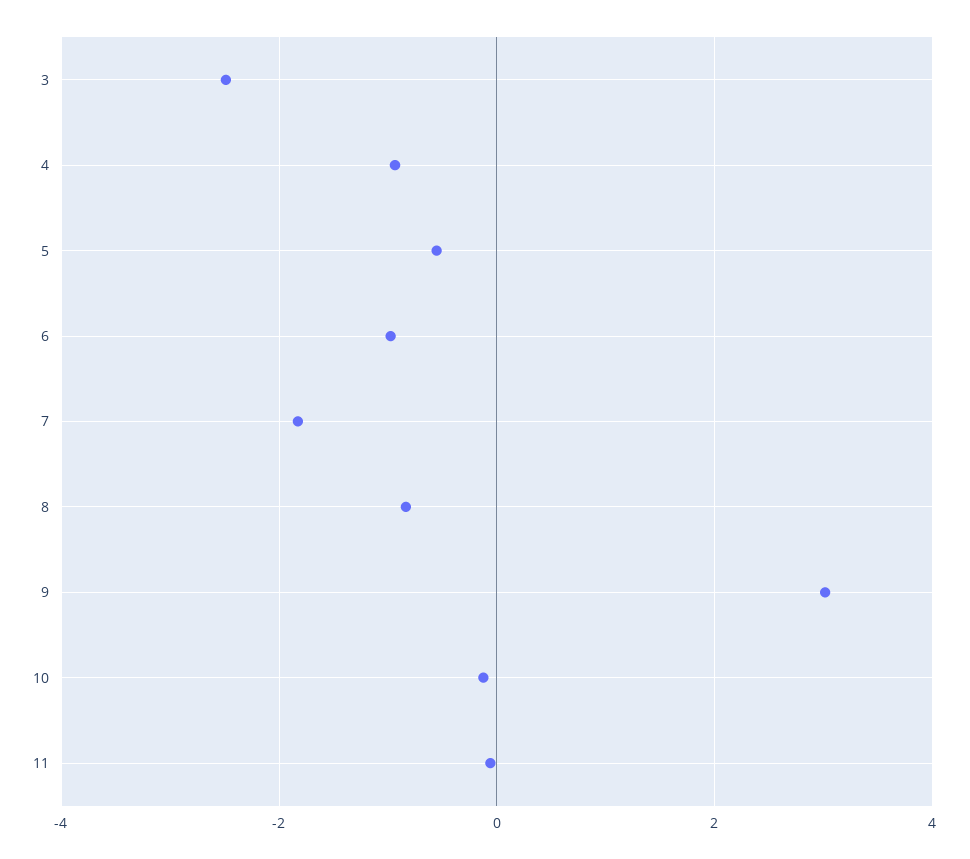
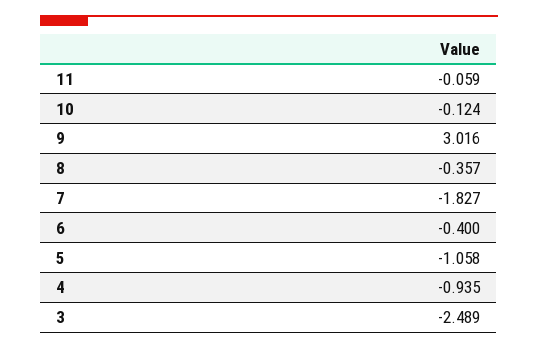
5: -0.6 -> -1.058
6: -1 -> -0.4
8: -0.8 -> -0.357

